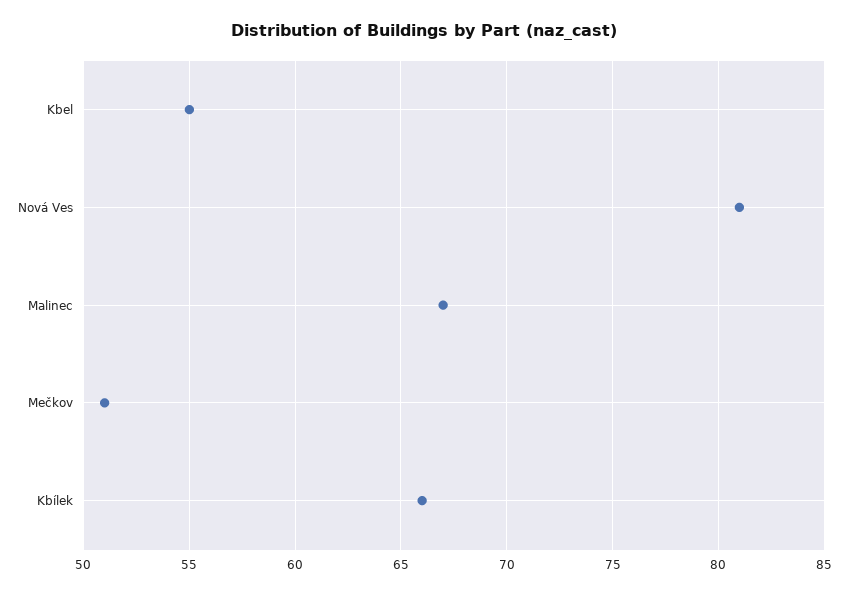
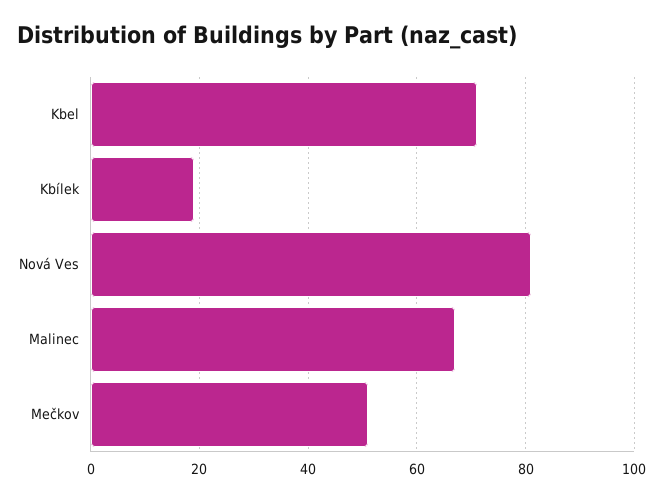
Kbel: 55 -> 70
Kbílek: 66 -> 20

